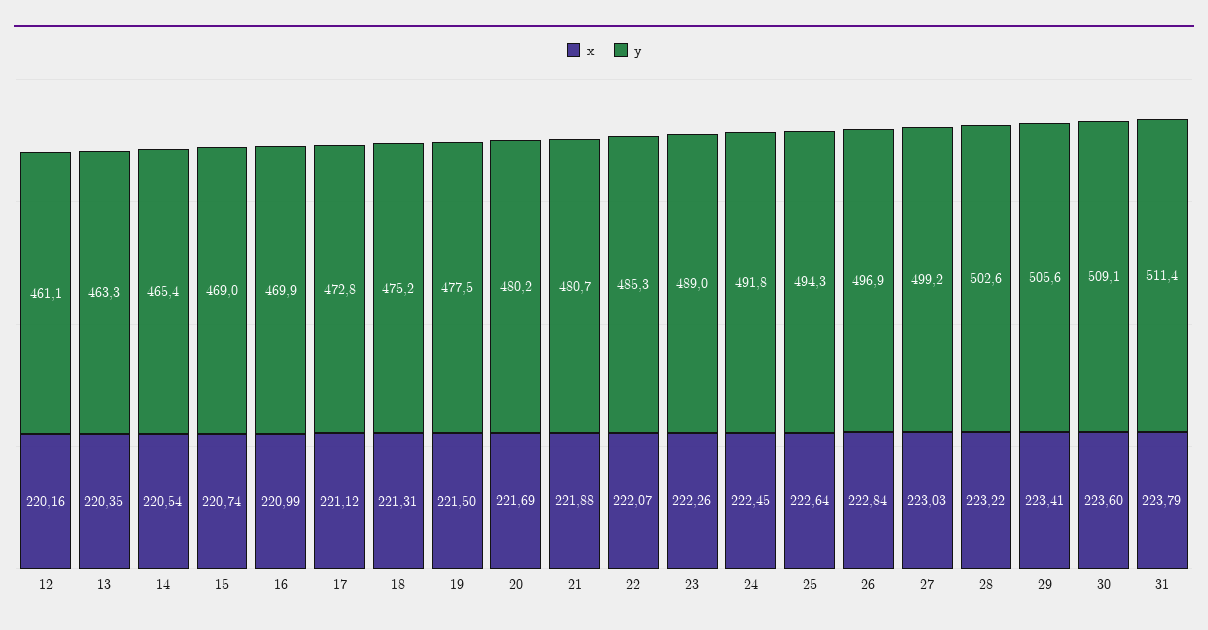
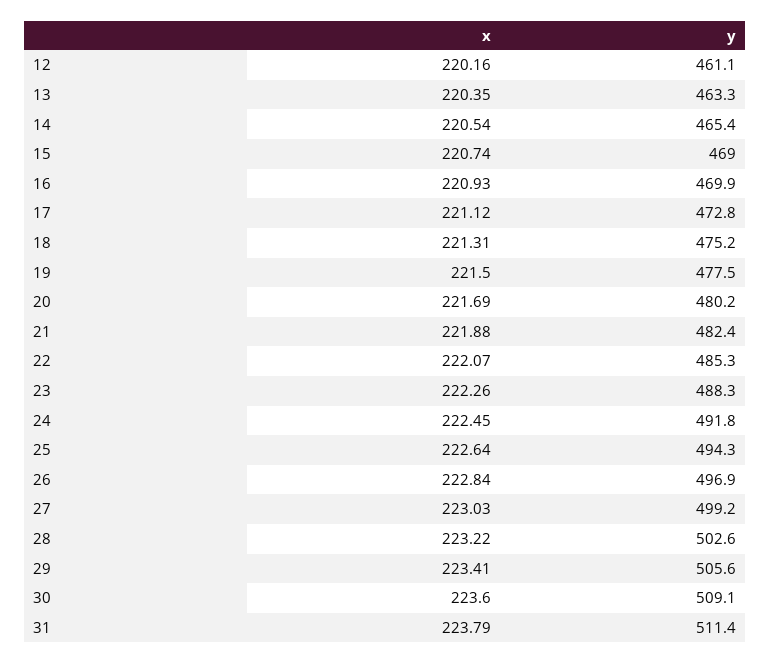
x, 16: 220.99 -> 220.93
y, 21: 480.7 -> 482.4
y, 23: 489 -> 488.3

